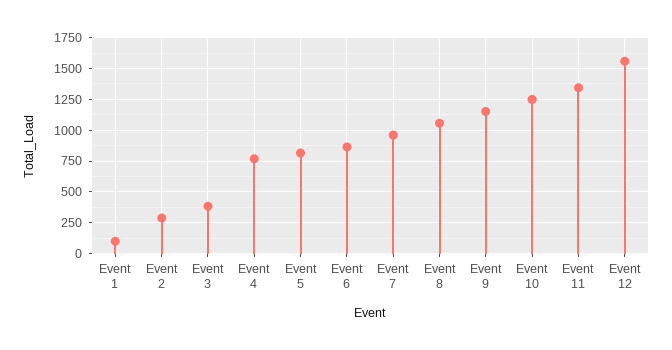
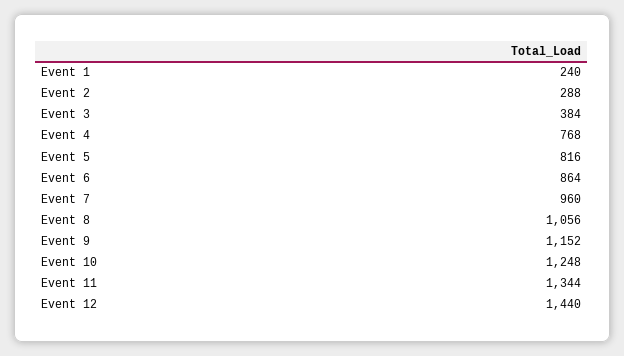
Event 1: 100 -> 240
Event 12: 1550 -> 1440

